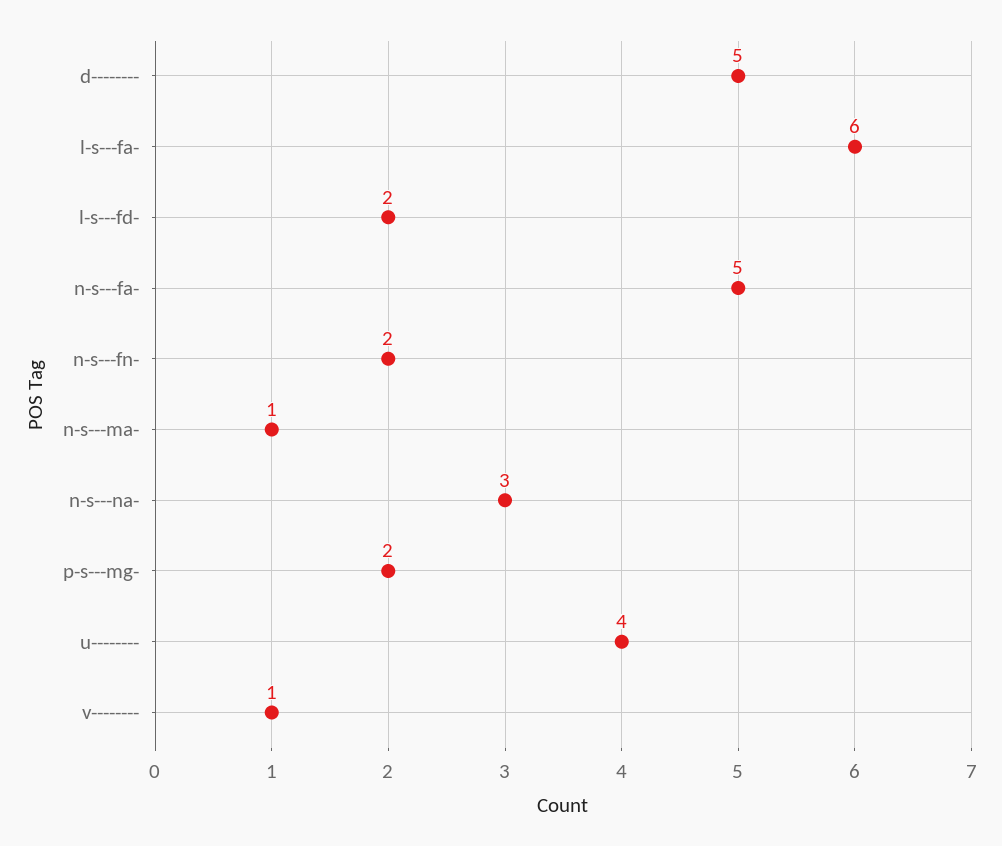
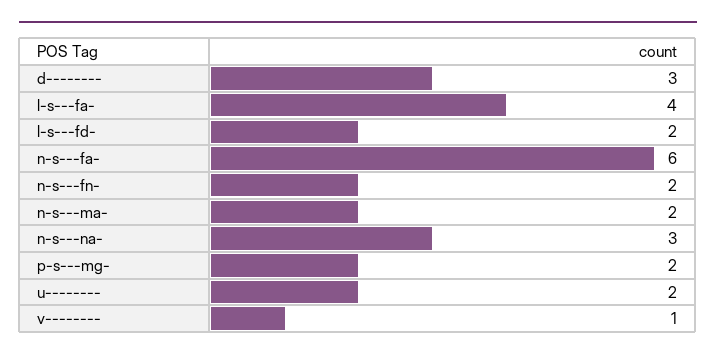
d--------: 5 -> 3
l-s---fa-: 6 -> 4
n-s---fa-: 5 -> 6
n-s---ma-: 1 -> 2
u--------: 4 -> 2

